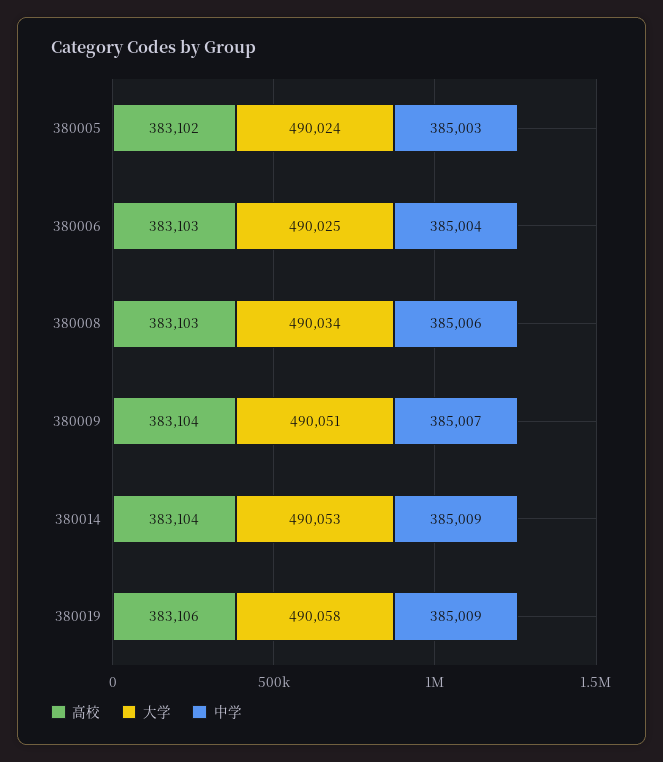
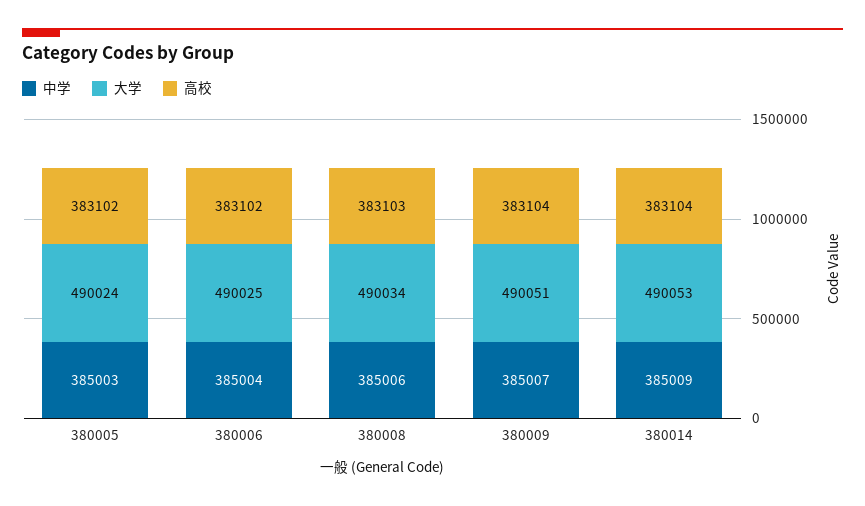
高校, 380006: 383103 -> 383102
高校, 380019: 383106 -> none
大学, 380019: 490058 -> none
中学, 380019: 385009 -> none

